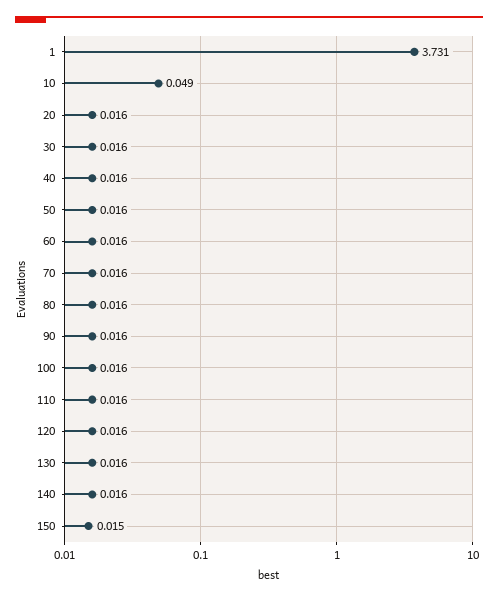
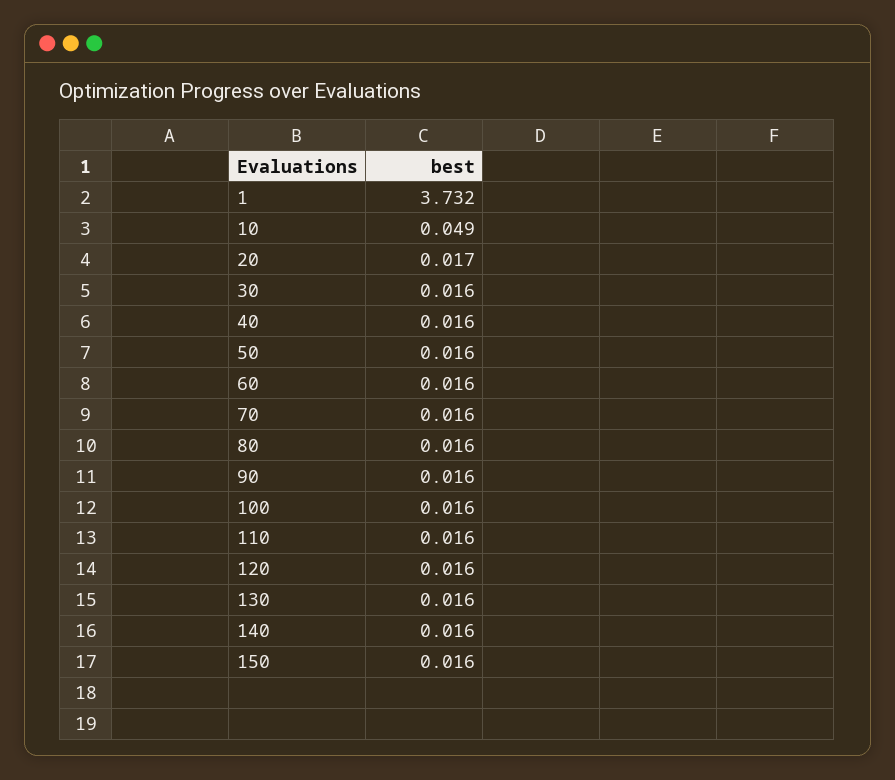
1: 3.731 -> 3.732
20: 0.016 -> 0.017
150: 0.015 -> 0.016

